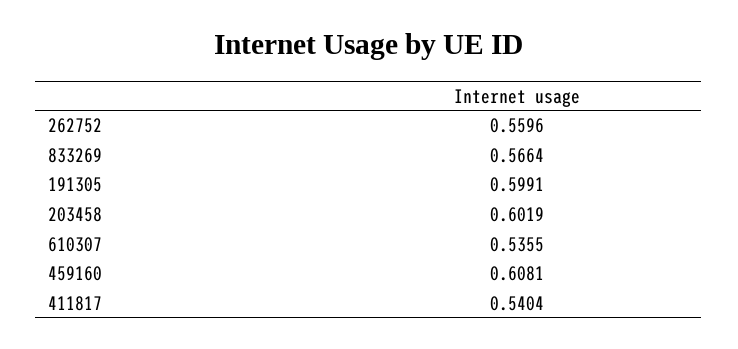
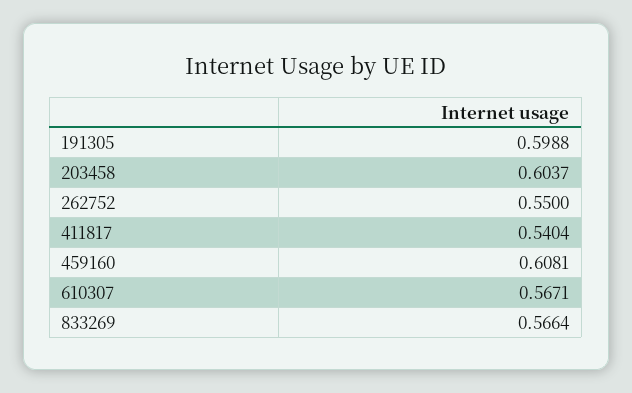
262752: 0.5596 -> 0.55
191305: 0.5991 -> 0.5988
203458: 0.6019 -> 0.6037
610307: 0.5355 -> 0.5671

